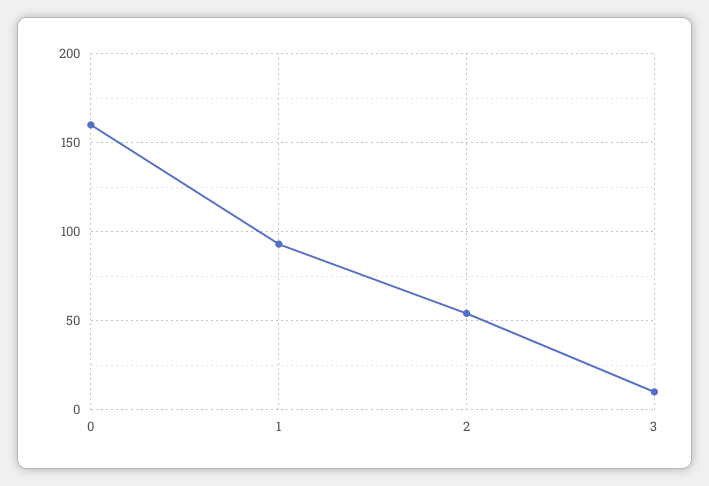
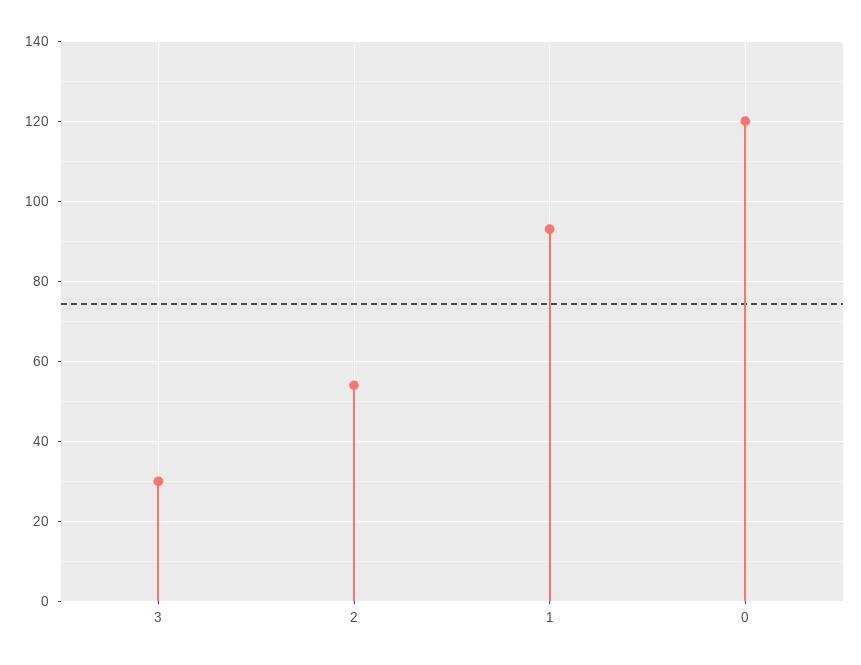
0: 160 -> 120
3: 10 -> 30

